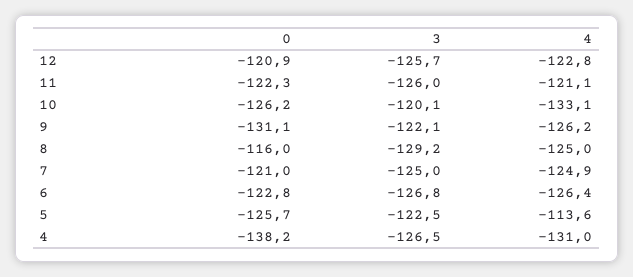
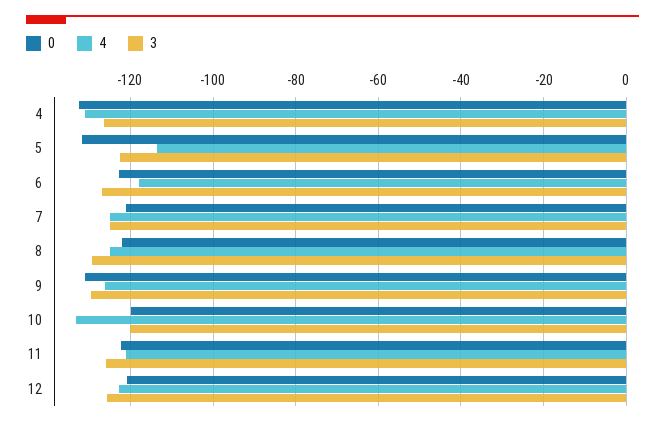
0, 10: -126.2 -> -120
3, 9: -122.1 -> -130
0, 8: -116 -> -122
4, 6: -126.4 -> -118
0, 5: -125.7 -> -132
0, 4: -138.2 -> -132

